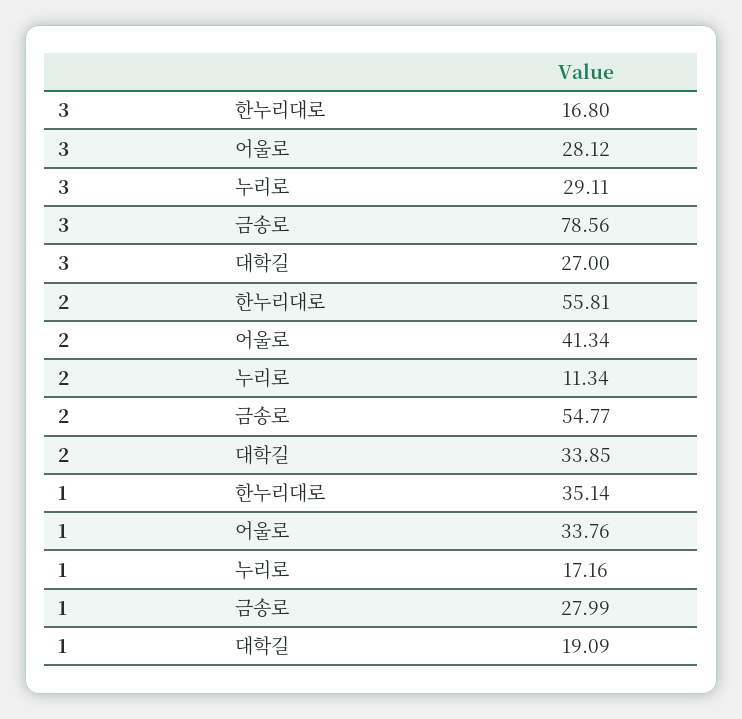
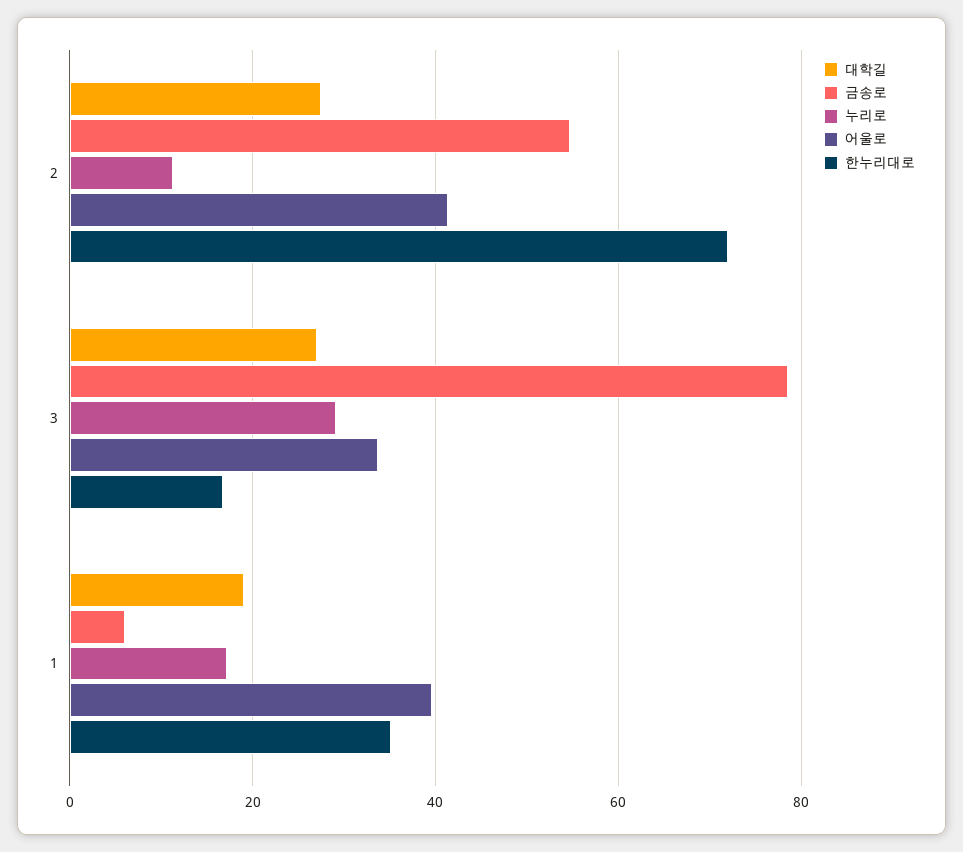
어울로, 3: 28.12 -> 34
한누리대로, 2: 55.81 -> 72
대학길, 2: 33.85 -> 28
어울로, 1: 33.76 -> 40
금송로, 1: 27.99 -> 6

